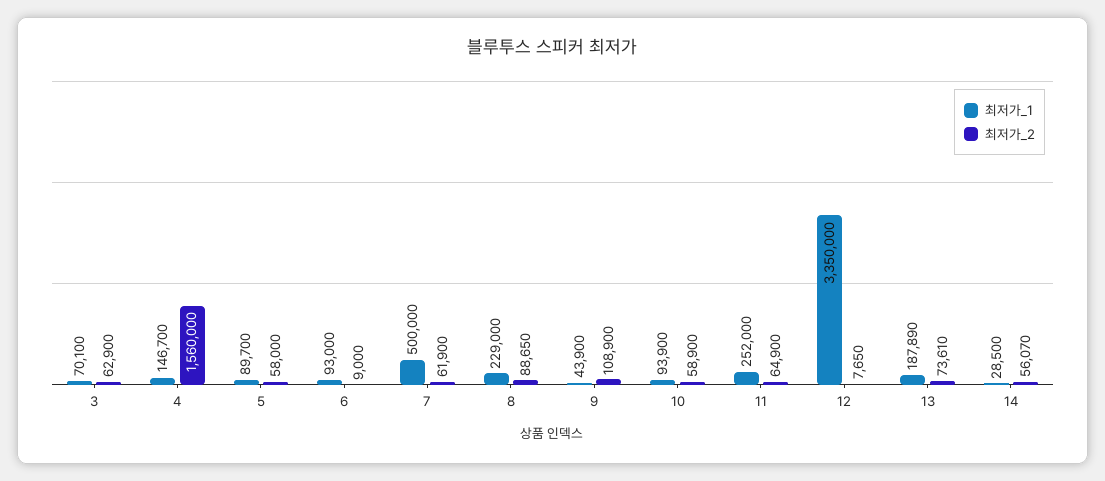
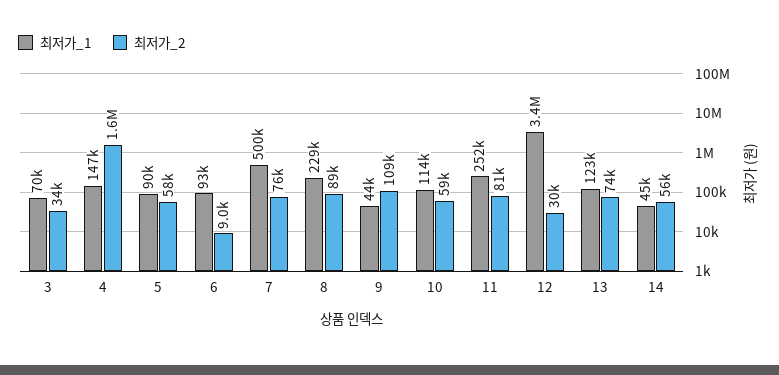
최저가_2, 3: 62900 -> 34000
최저가_2, 7: 61900 -> 76000
최저가_1, 10: 93900 -> 114000
최저가_2, 11: 64900 -> 81000
최저가_2, 12: 7650 -> 30000
최저가_1, 13: 187890 -> 123000
최저가_1, 14: 28500 -> 45000

